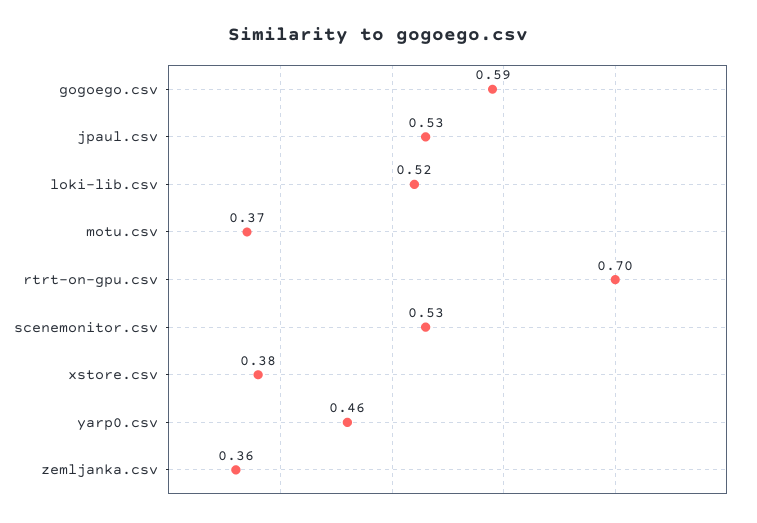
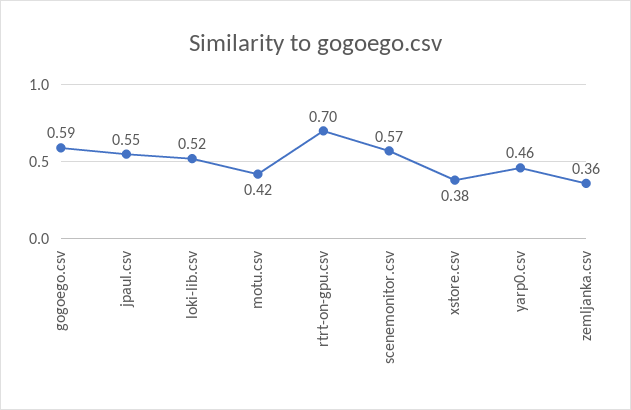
jpaul.csv: 0.53 -> 0.55
motu.csv: 0.37 -> 0.42
scenemonitor.csv: 0.53 -> 0.57

